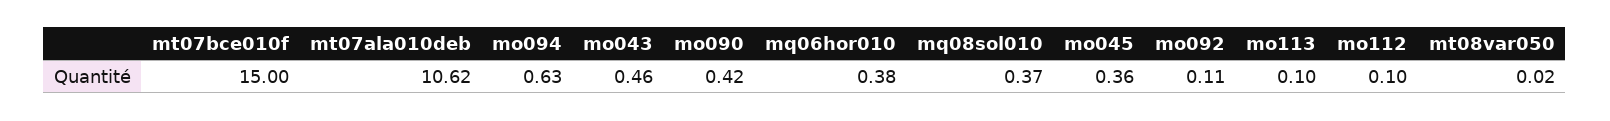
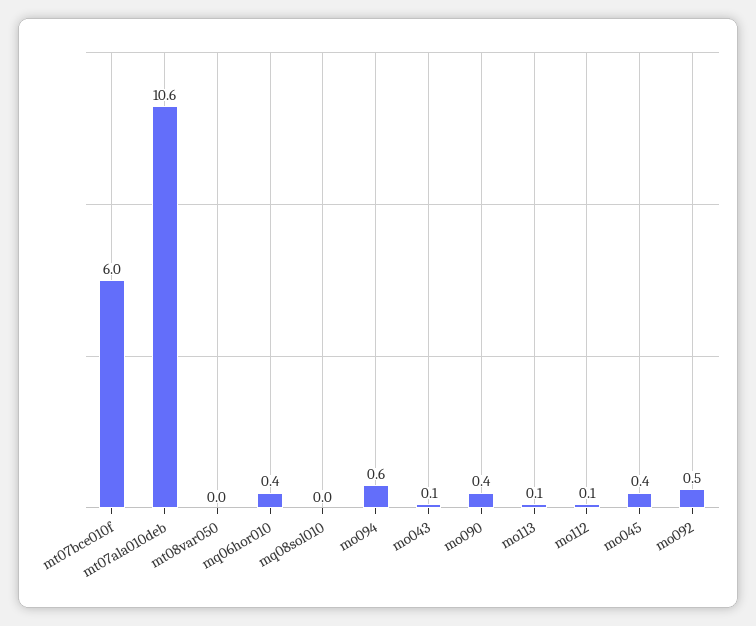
mt07bce010f: 15 -> 6
mo043: 0.46 -> 0.1
mq08sol010: 0.37 -> 0
mo092: 0.11 -> 0.5

